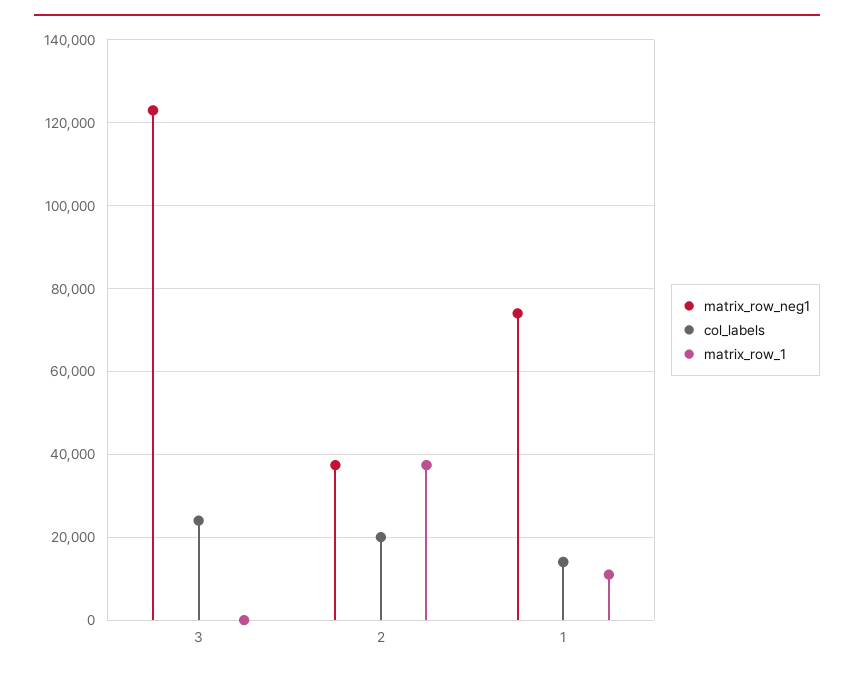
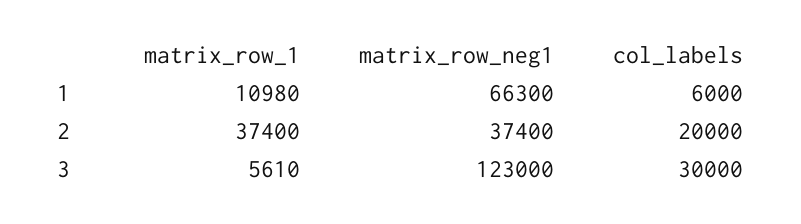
col_labels, 3: 24000 -> 30000
matrix_row_1, 3: 0 -> 5610
matrix_row_neg1, 1: 74000 -> 66300
col_labels, 1: 14000 -> 6000

